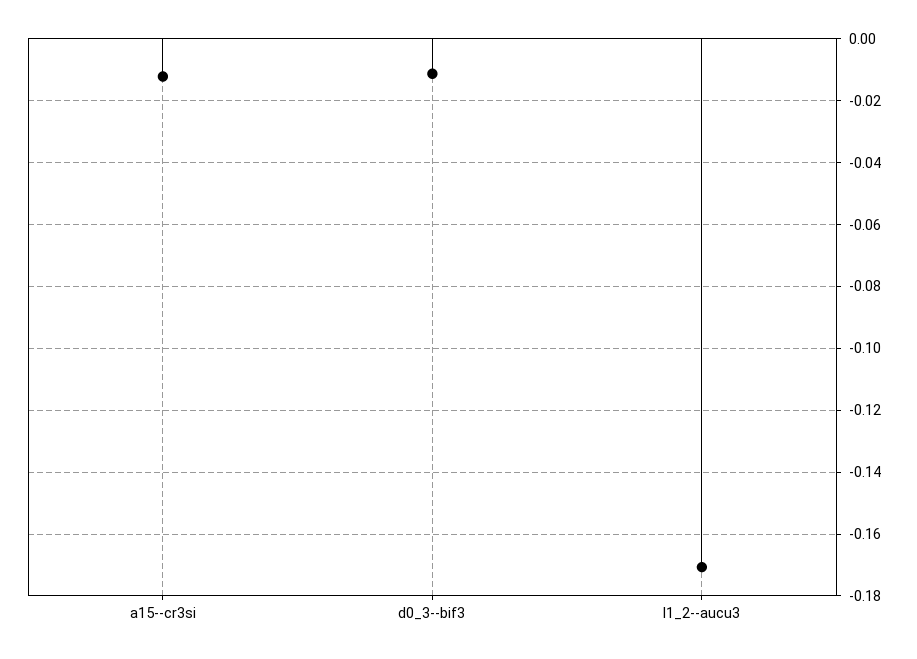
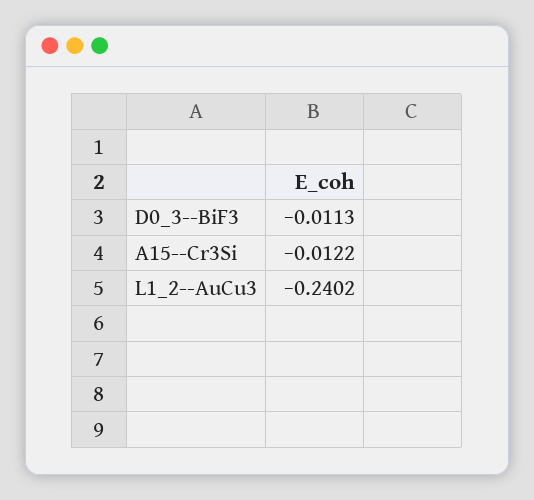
l1_2--aucu3: -0.17 -> -0.2402

